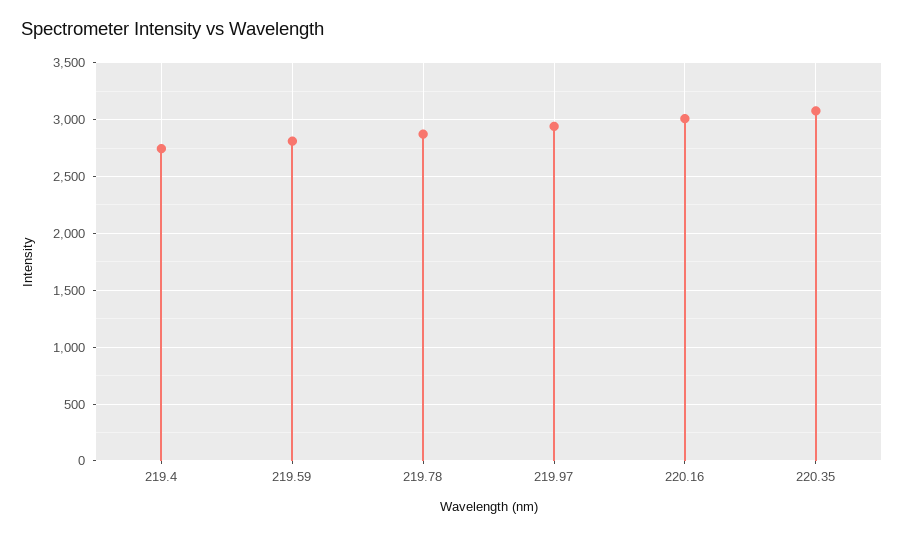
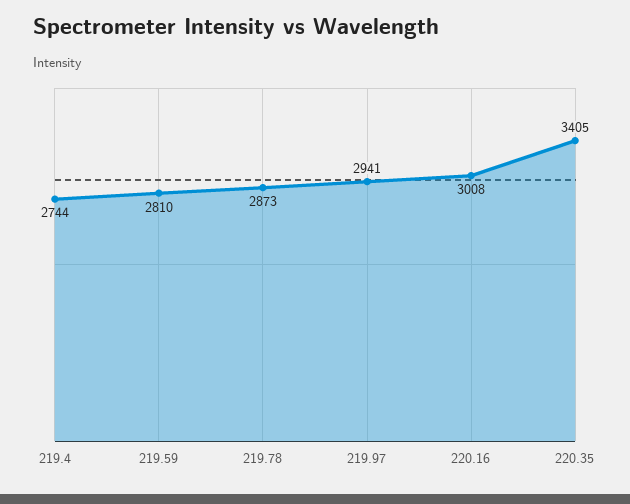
220.35: 3100 -> 3405

